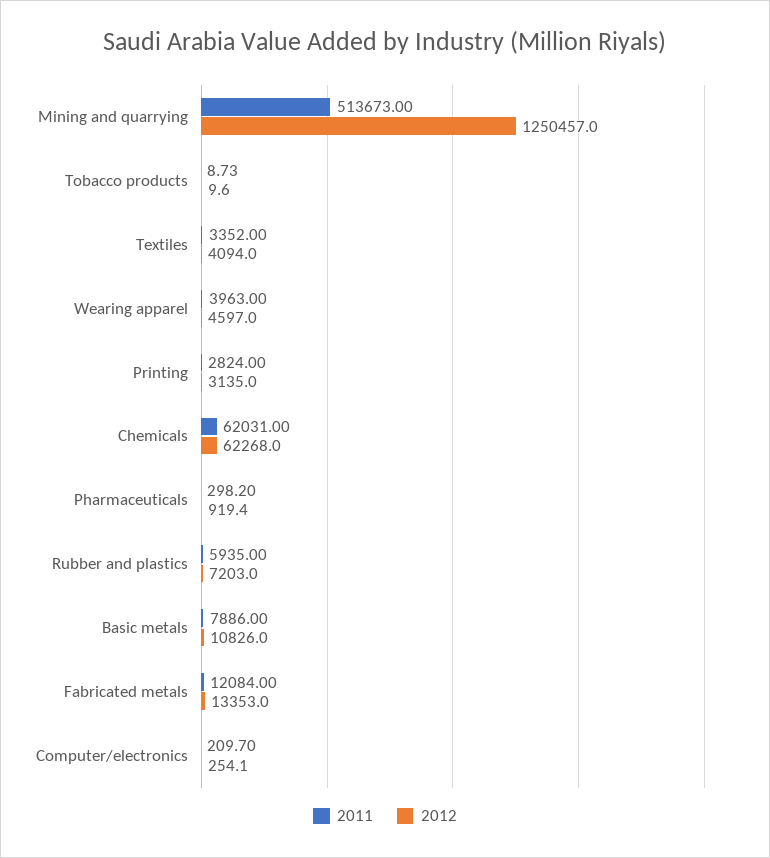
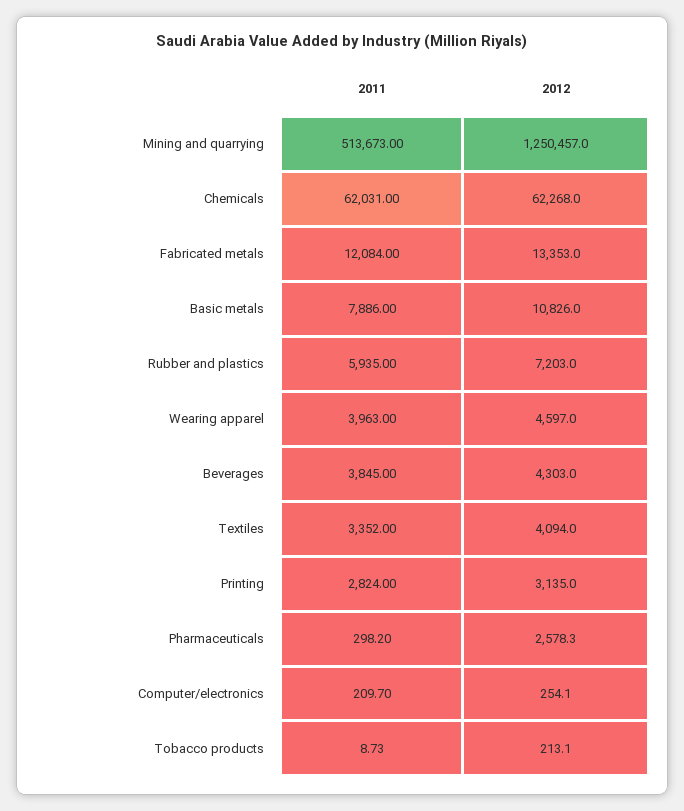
2012, Tobacco products: 9.6 -> 213.1
2012, Pharmaceuticals: 919.4 -> 2578.3
2011, Beverages: none -> 3845
2012, Beverages: none -> 4303

